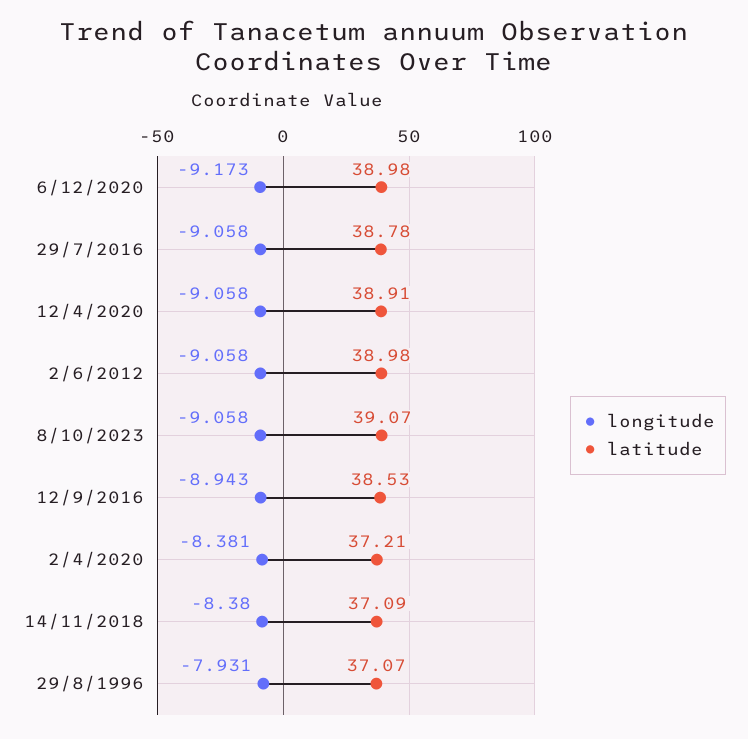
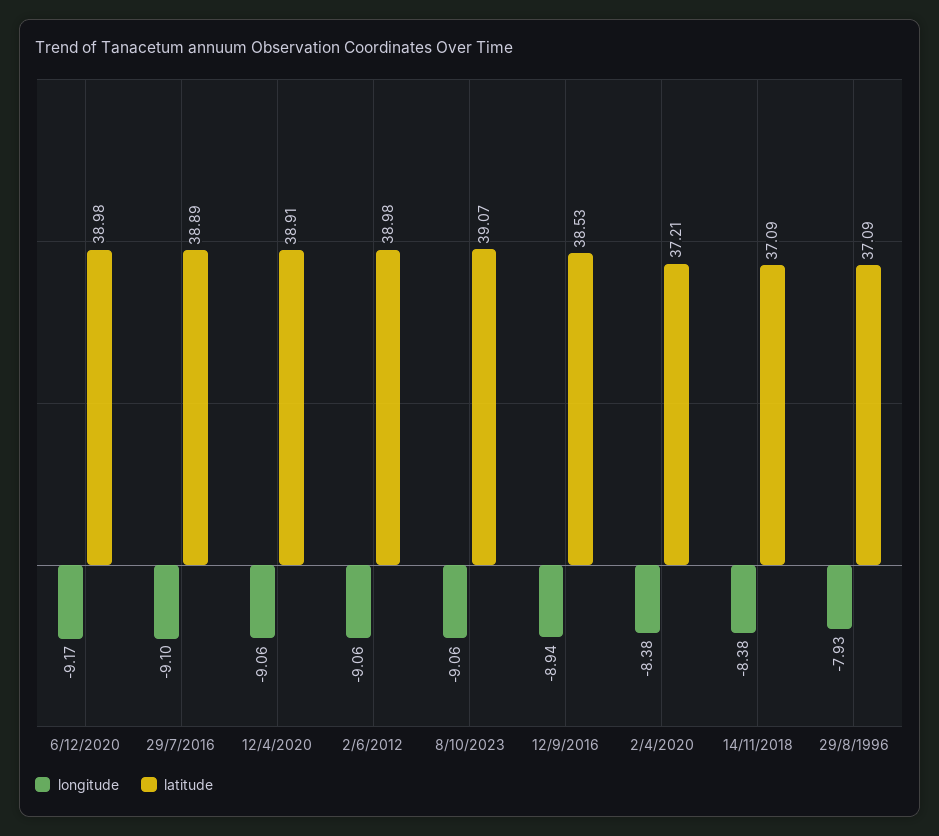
longitude, 29/7/2016: -9.058 -> -9.1
latitude, 29/7/2016: 38.78 -> 38.89
latitude, 29/8/1996: 37.07 -> 37.09

